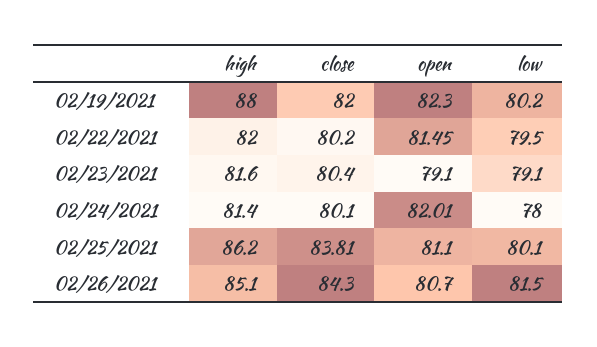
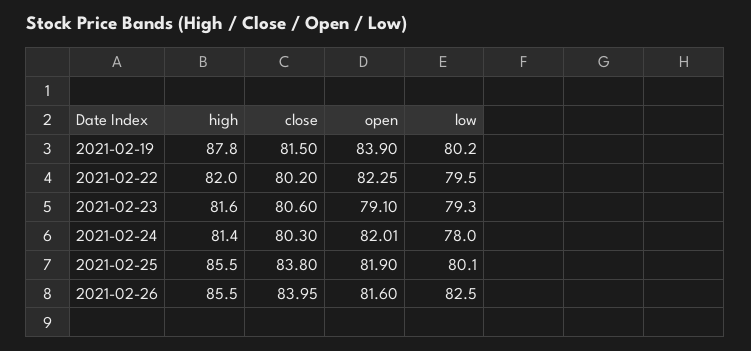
high, 02/19/2021: 88 -> 87.8
close, 02/19/2021: 82 -> 81.5
open, 02/19/2021: 82.3 -> 83.9
open, 02/22/2021: 81.45 -> 82.25
close, 02/23/2021: 80.4 -> 80.6
low, 02/23/2021: 79.1 -> 79.3
close, 02/24/2021: 80.1 -> 80.3
high, 02/25/2021: 86.2 -> 85.5
close, 02/25/2021: 83.81 -> 83.8
open, 02/25/2021: 81.1 -> 81.9
high, 02/26/2021: 85.1 -> 85.5
close, 02/26/2021: 84.3 -> 83.95
open, 02/26/2021: 80.7 -> 81.6
low, 02/26/2021: 81.5 -> 82.5

